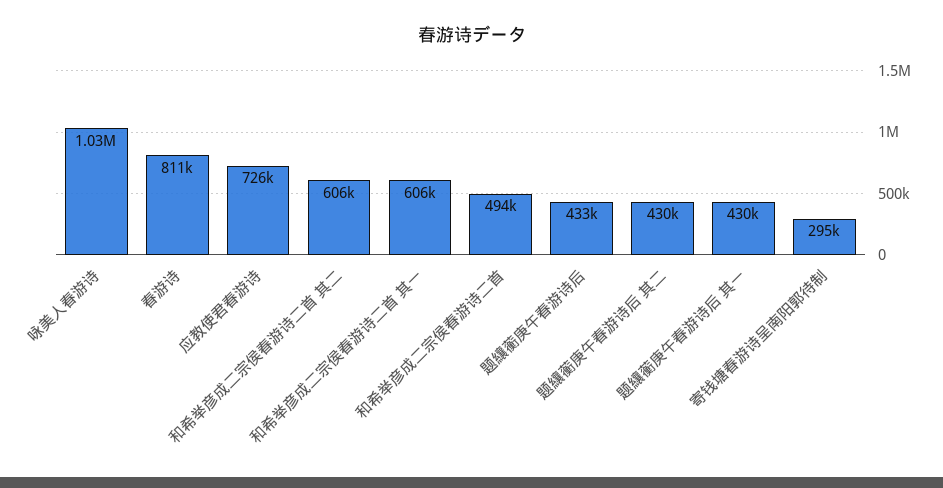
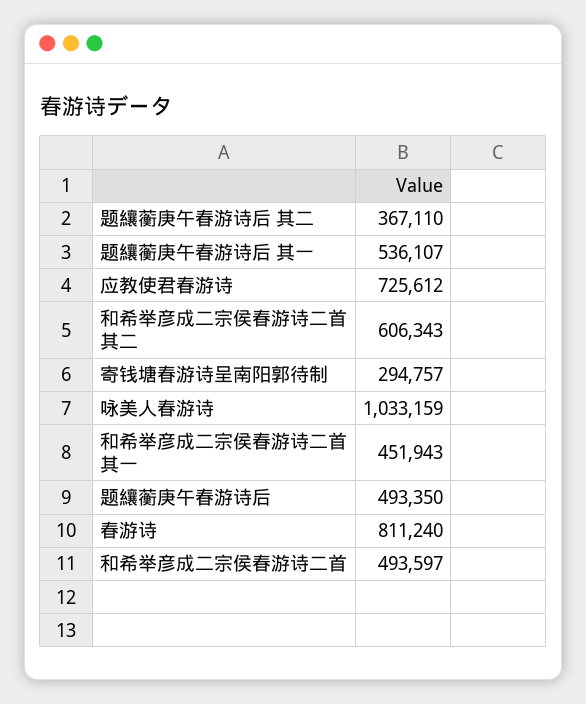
和希举彦成二宗侯春游诗二首 其一: 606000 -> 451943
题纕蘅庚午春游诗后: 433000 -> 493350
题纕蘅庚午春游诗后 其二: 430000 -> 367110
题纕蘅庚午春游诗后 其一: 430000 -> 536107

